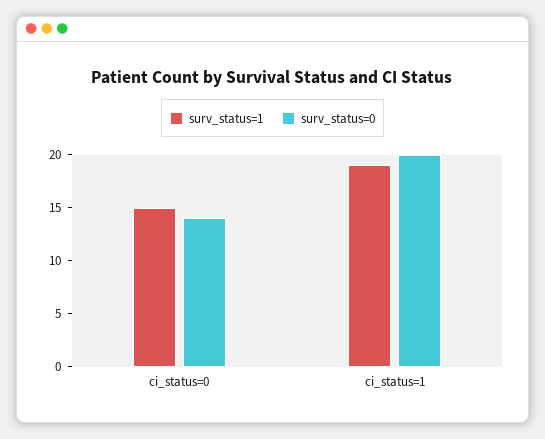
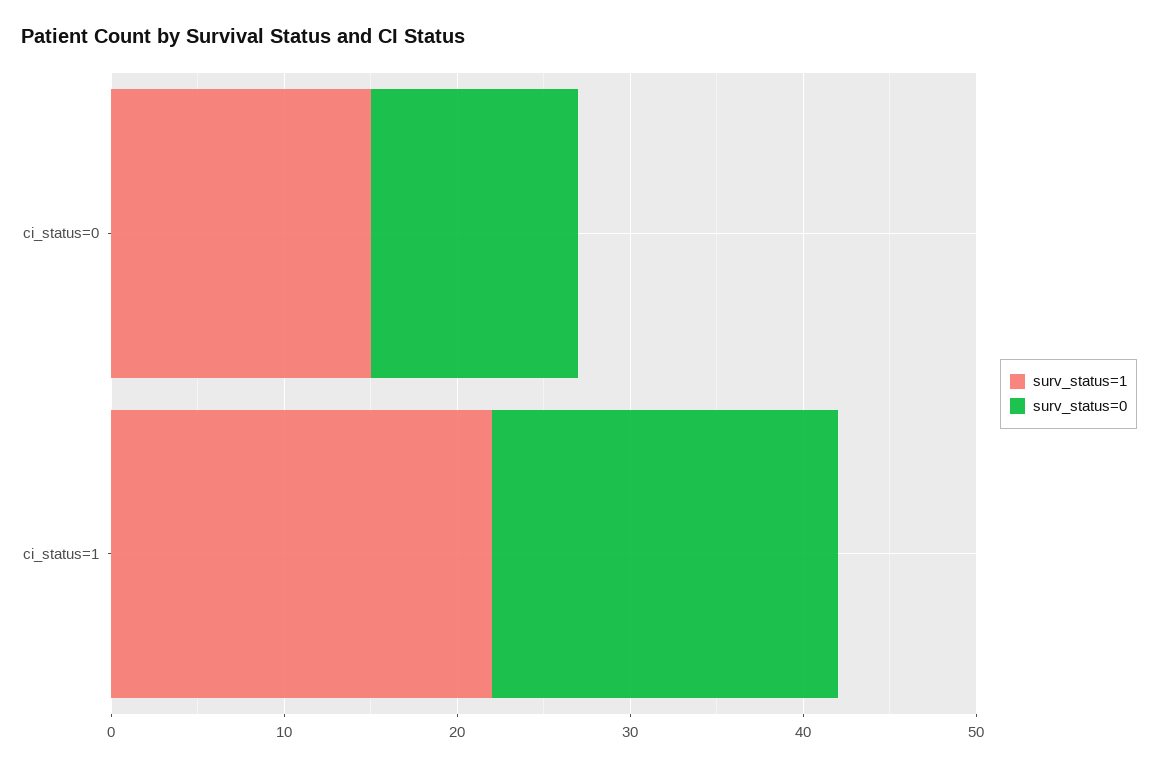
surv_status=0, ci_status=0: 14 -> 12
surv_status=1, ci_status=1: 19 -> 22

